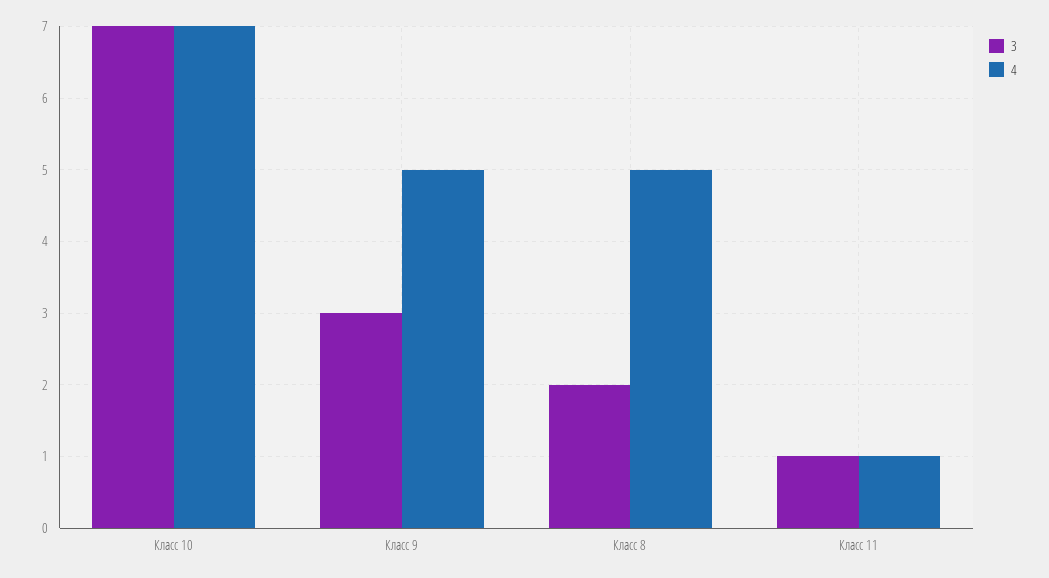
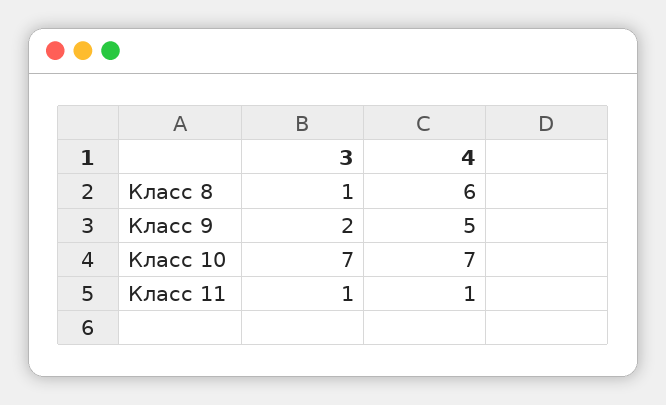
3, Класс 9: 3 -> 2
3, Класс 8: 2 -> 1
4, Класс 8: 5 -> 6

